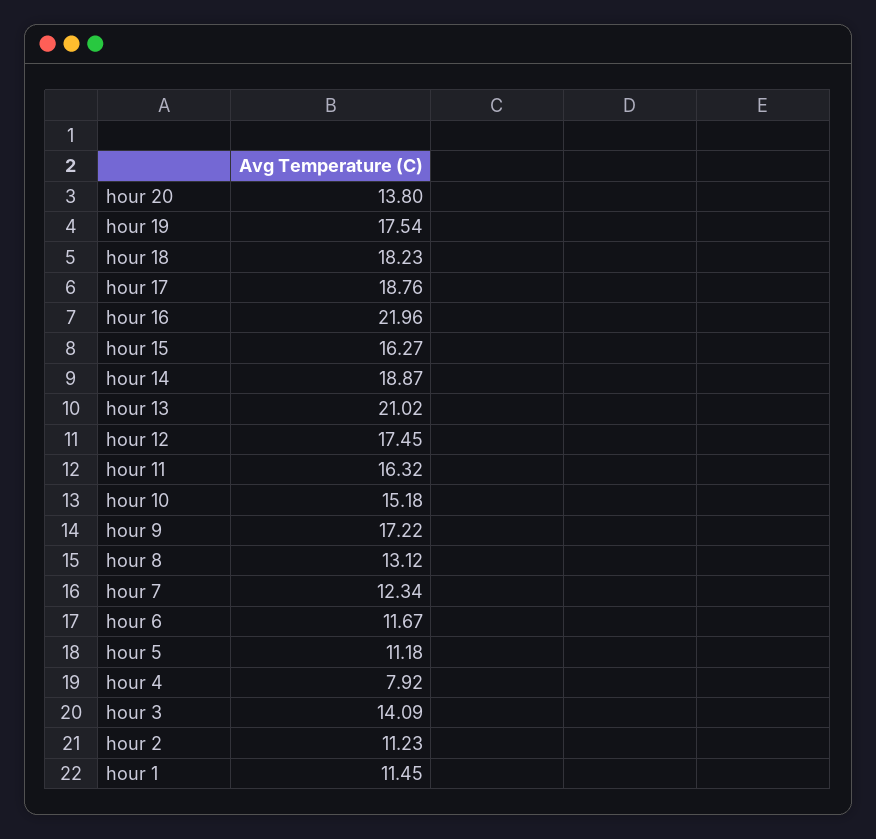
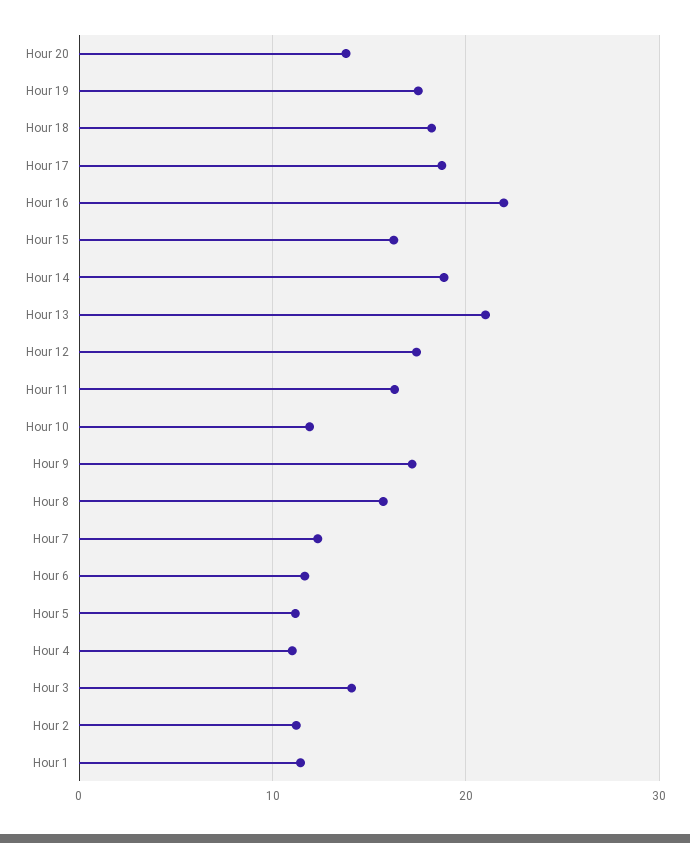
hour 10: 15.18 -> 12
hour 8: 13.12 -> 16
hour 4: 7.92 -> 11

